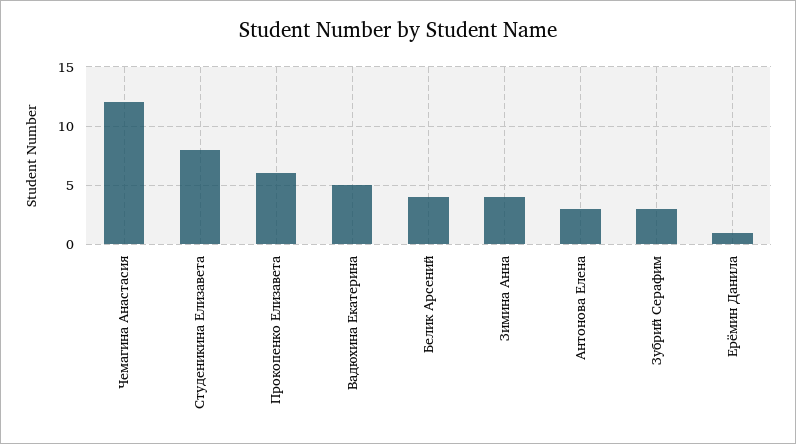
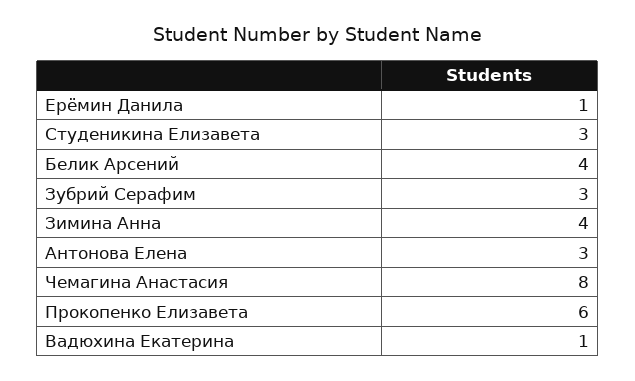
Чемагина Анастасия: 12 -> 8
Студеникина Елизавета: 8 -> 3
Вадюхина Екатерина: 5 -> 1

